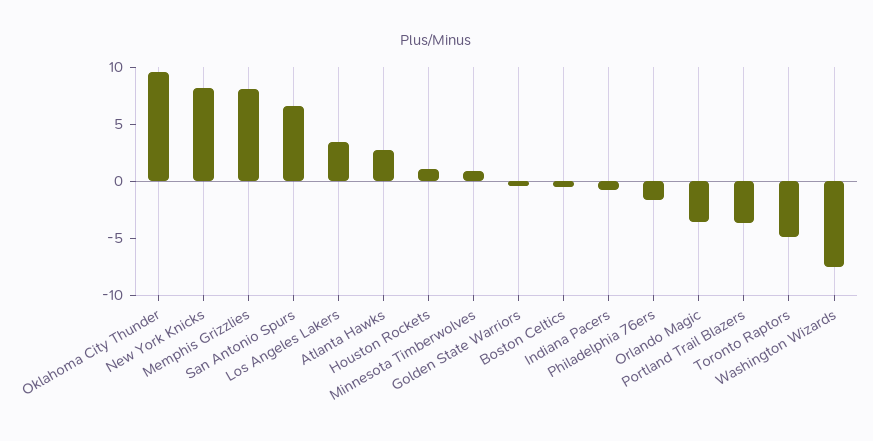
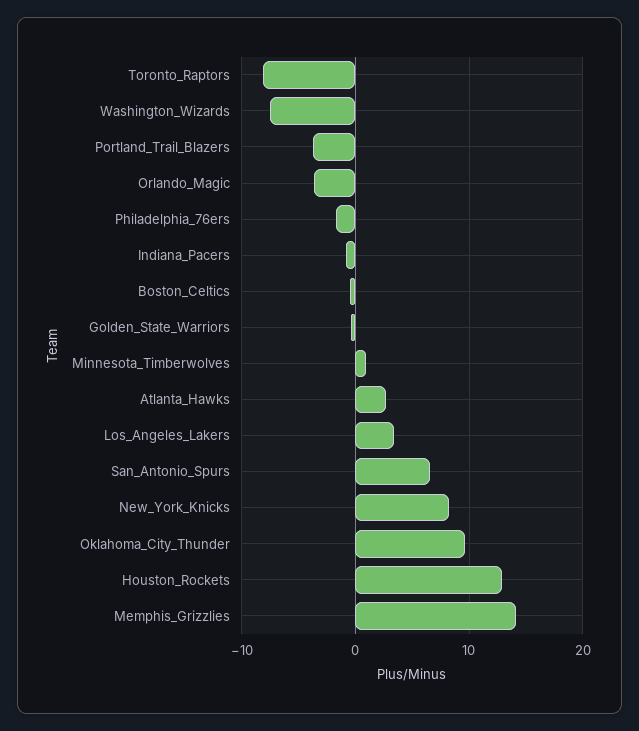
Memphis Grizzlies: 8 -> 14
Houston Rockets: 1 -> 13
Toronto Raptors: -5 -> -8

